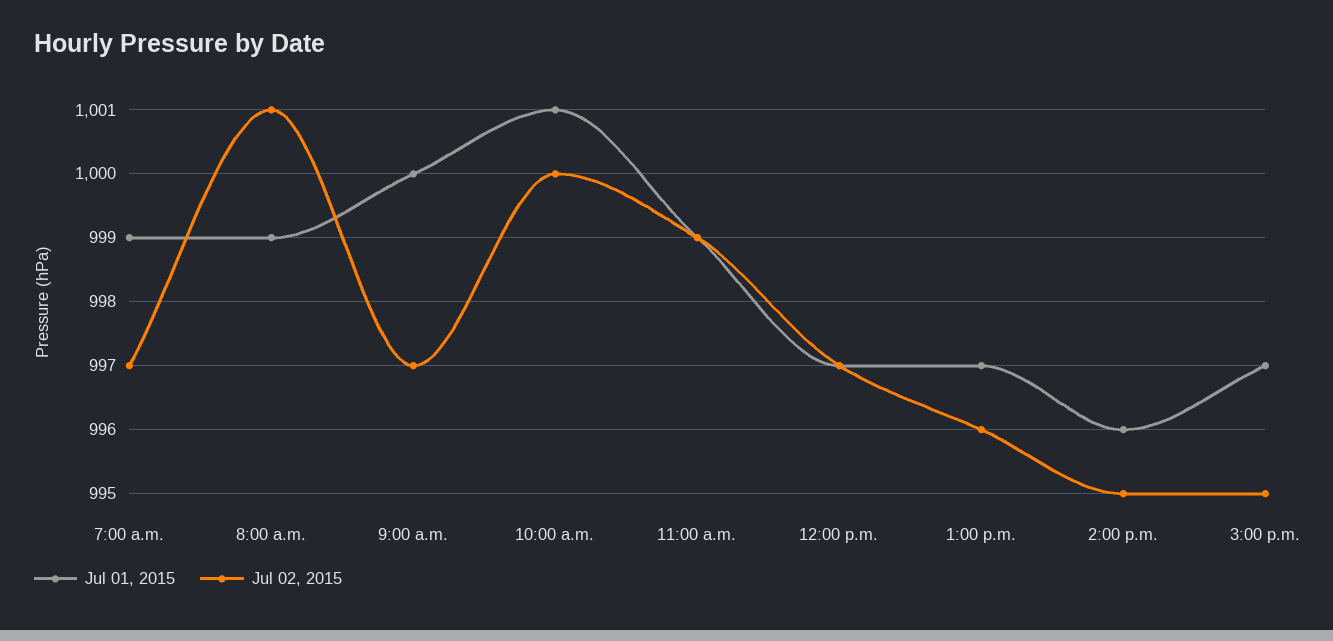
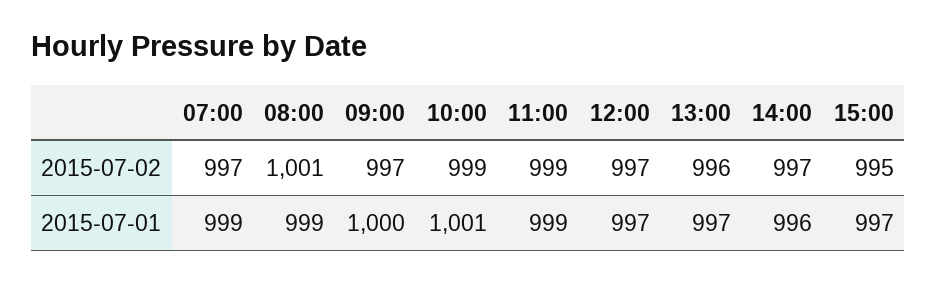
Jul 02, 2015, 10:00 a.m.: 1000 -> 999
Jul 02, 2015, 2:00 p.m.: 995 -> 997

